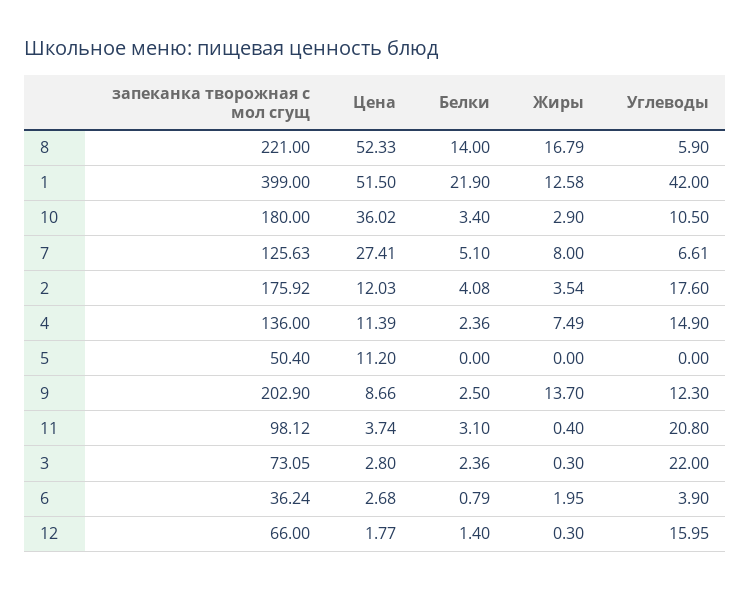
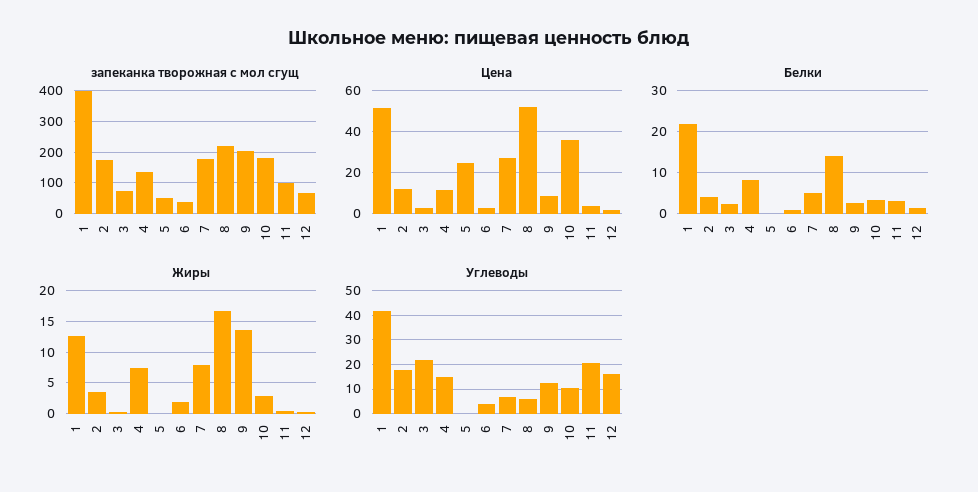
запеканка творожная с мол сгущ, 7: 125.63 -> 180
Белки, 4: 2.36 -> 8
Цена, 5: 11.2 -> 25

